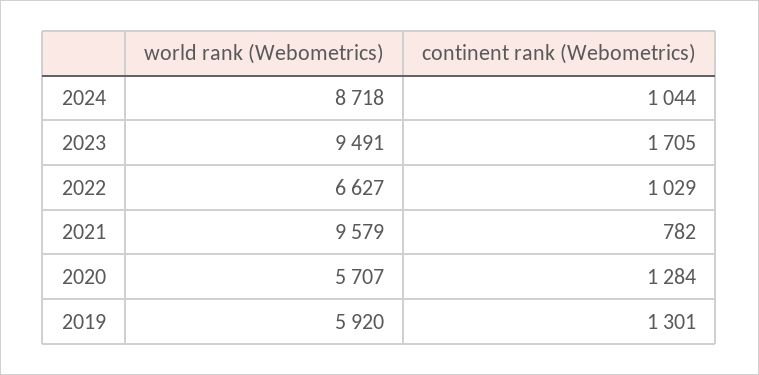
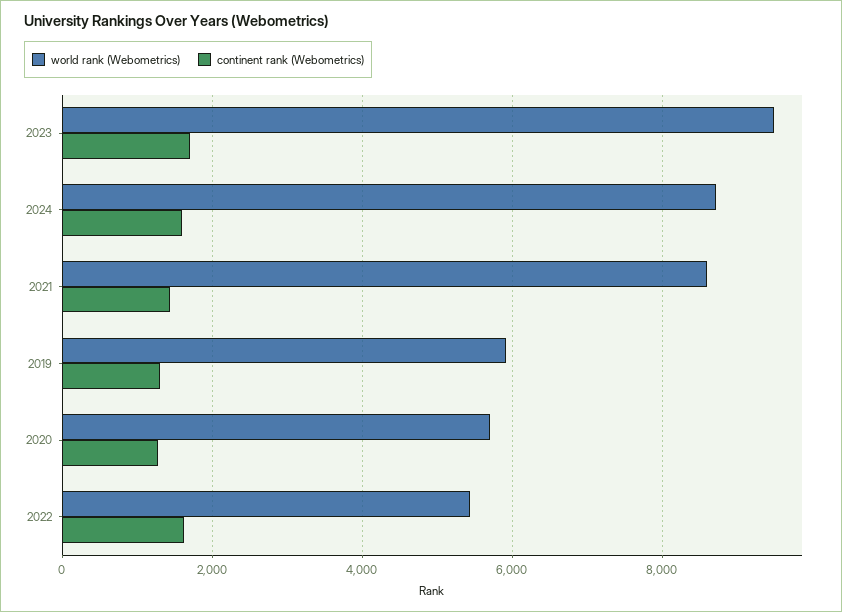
continent rank (Webometrics), 2024: 1044 -> 1600
world rank (Webometrics), 2022: 6627 -> 5400
continent rank (Webometrics), 2022: 1029 -> 1600
world rank (Webometrics), 2021: 9579 -> 8600
continent rank (Webometrics), 2021: 782 -> 1400

